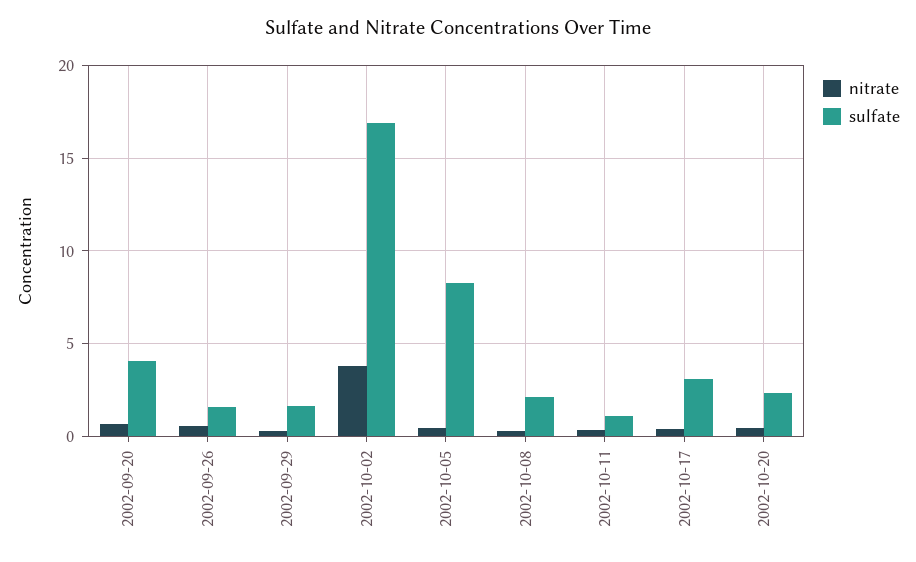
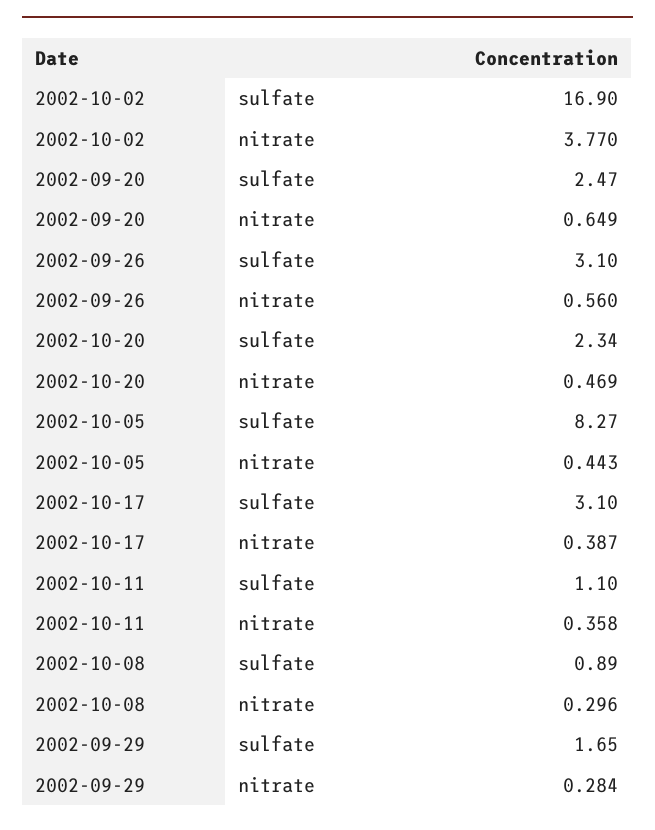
sulfate, 2002-09-20: 4 -> 2.47
sulfate, 2002-09-26: 1.5 -> 3.1
sulfate, 2002-10-08: 2 -> 0.89

